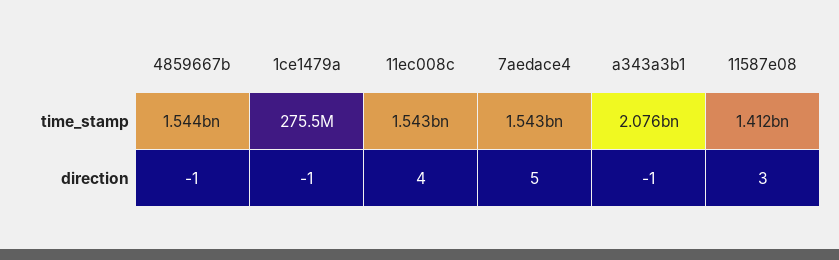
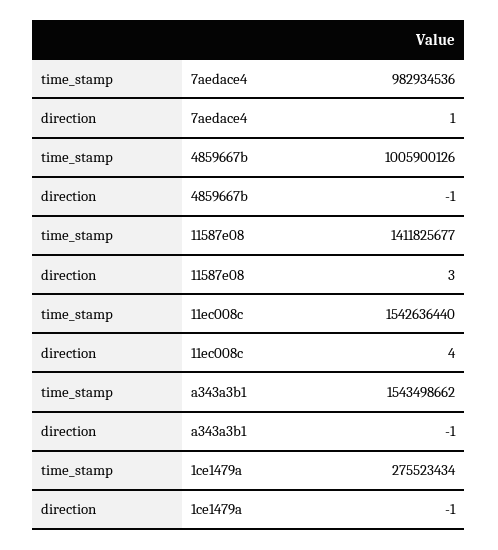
4859667b, time_stamp: 1544000000 -> 1005900126
7aedace4, time_stamp: 1543000000 -> 982934536
a343a3b1, time_stamp: 2076000000 -> 1543498662
7aedace4, direction: 5 -> 1

